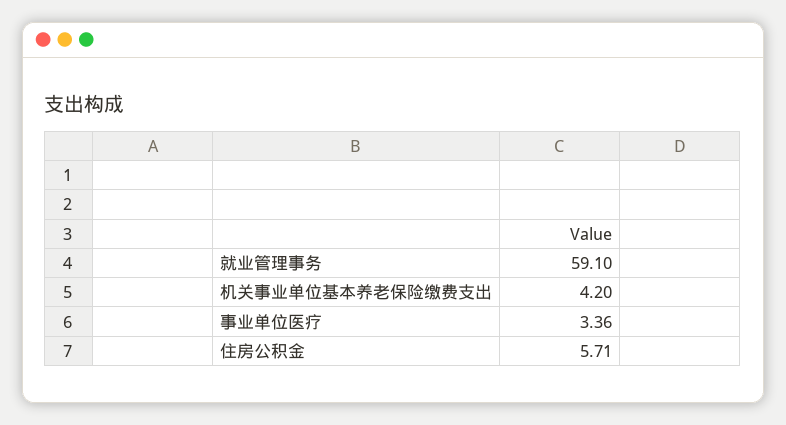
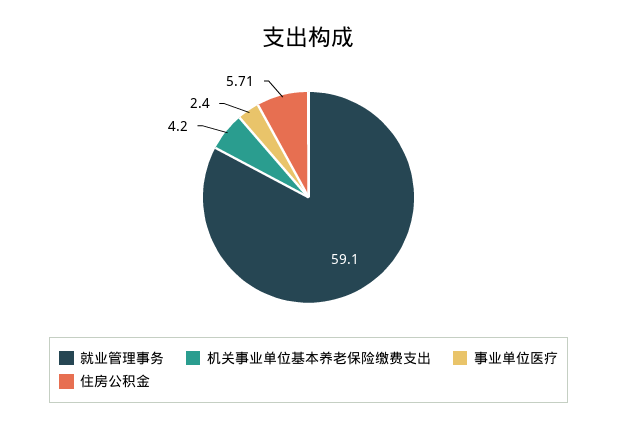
事业单位医疗: 3.36 -> 2.4

